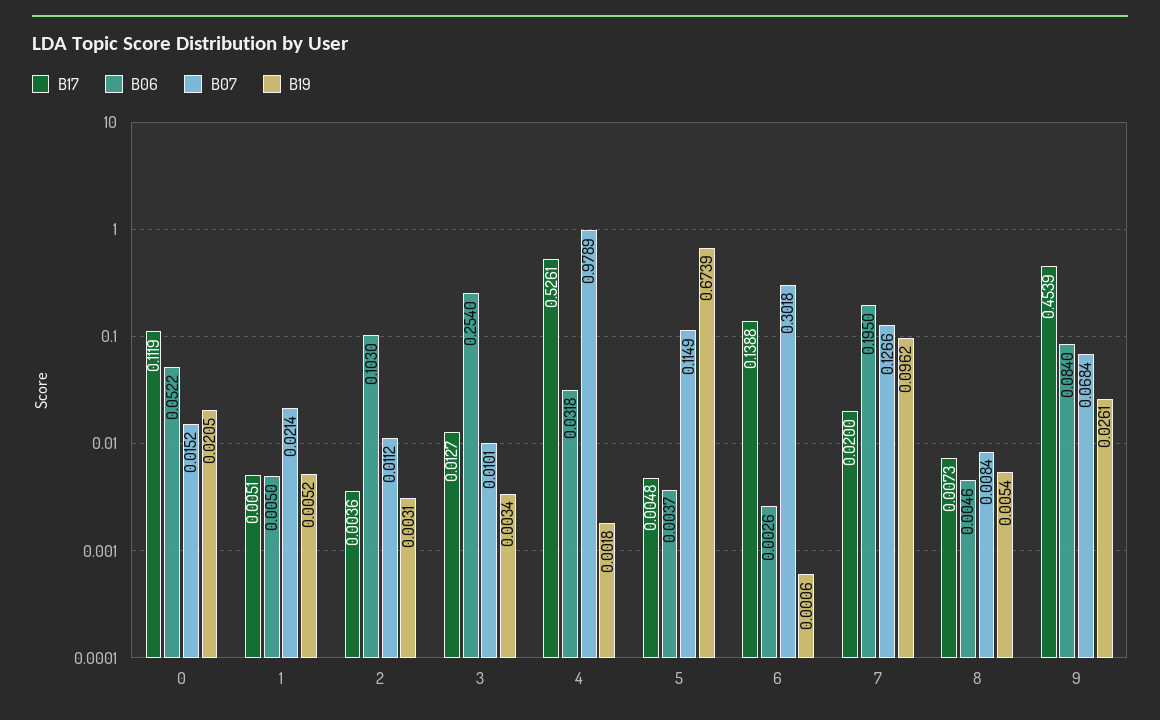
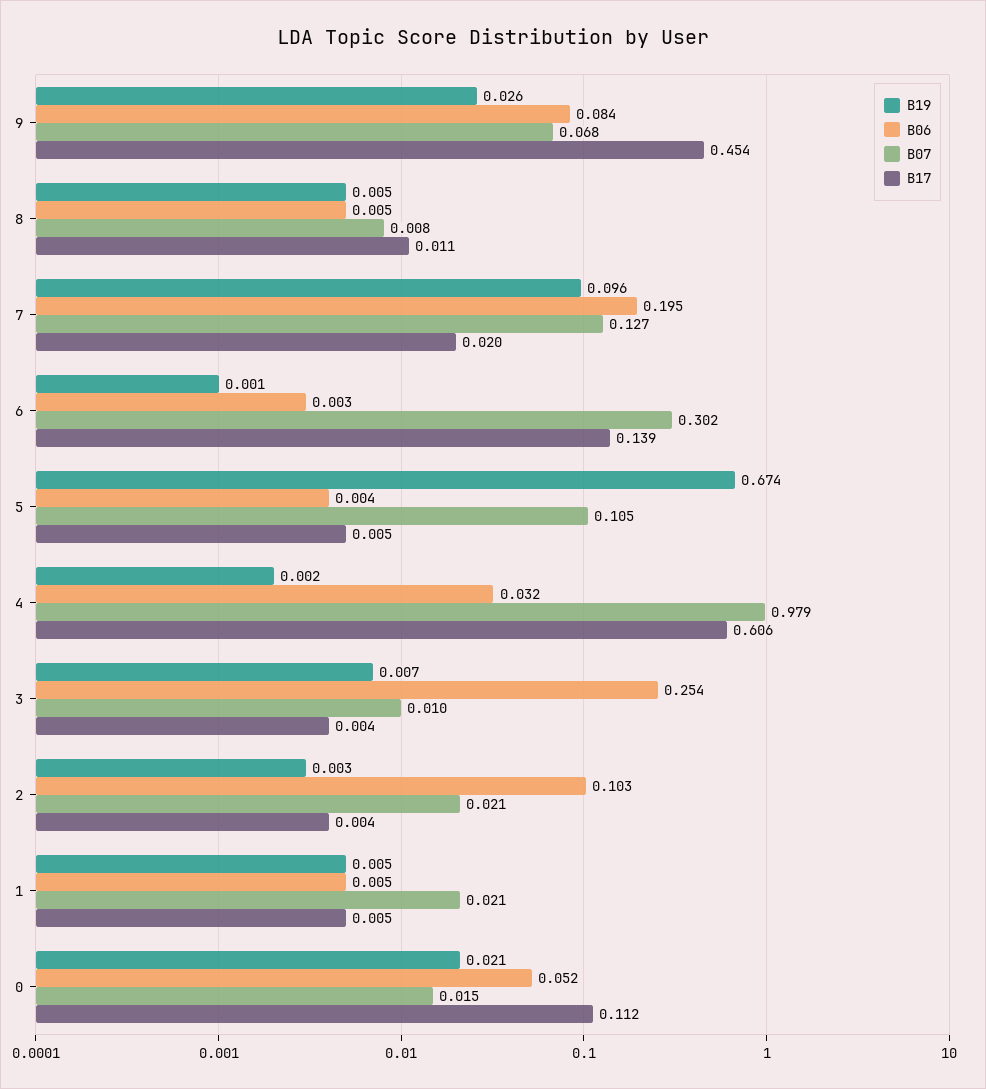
B07, 2: 0.0112 -> 0.021
B17, 3: 0.0127 -> 0.004
B19, 3: 0.0034 -> 0.007
B17, 4: 0.5261 -> 0.606
B07, 5: 0.1149 -> 0.105
B17, 8: 0.0073 -> 0.011

